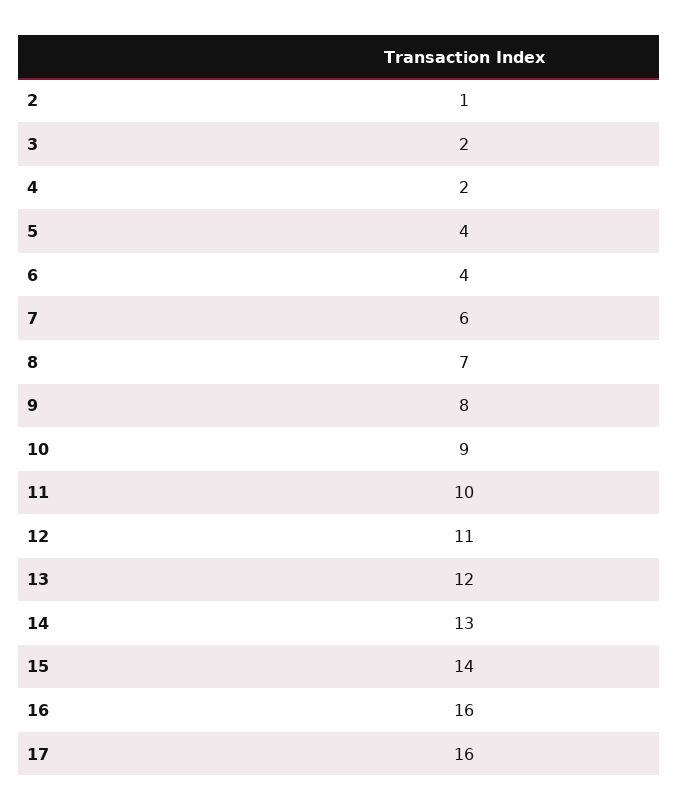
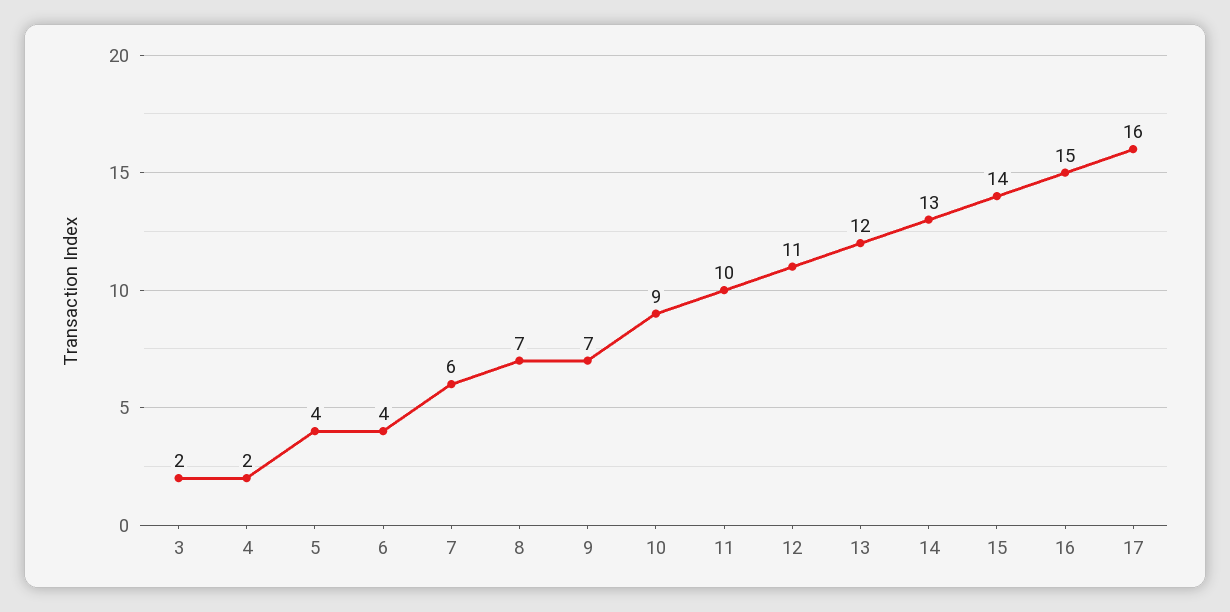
2: 1 -> none
9: 8 -> 7
16: 16 -> 15

